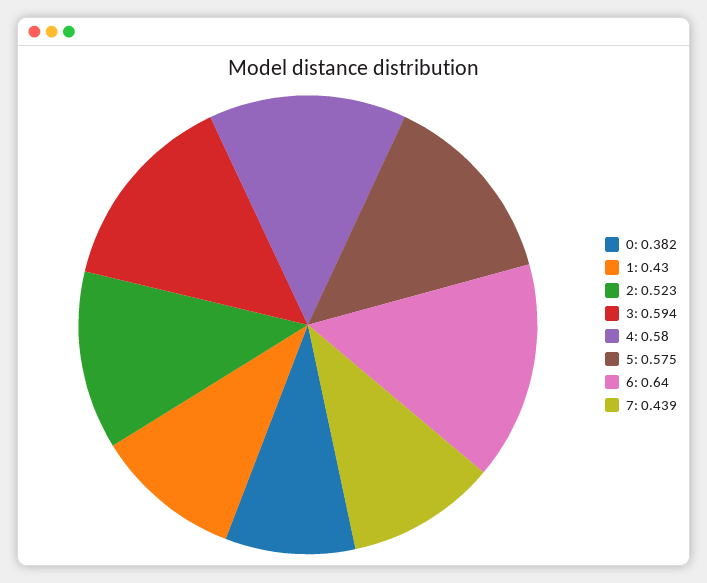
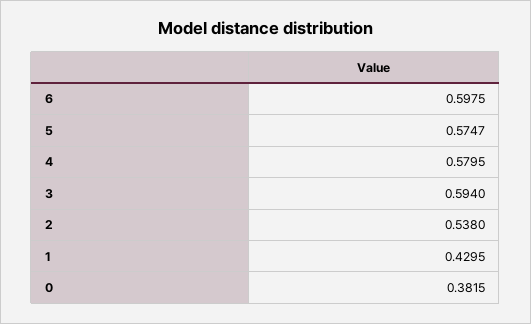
2: 0.523 -> 0.538
6: 0.64 -> 0.5975
7: 0.439 -> none

